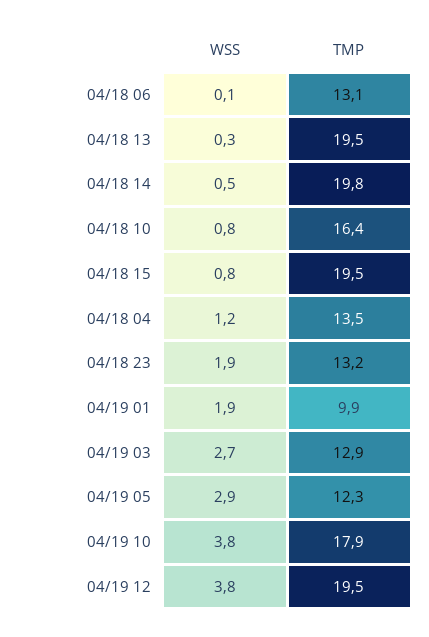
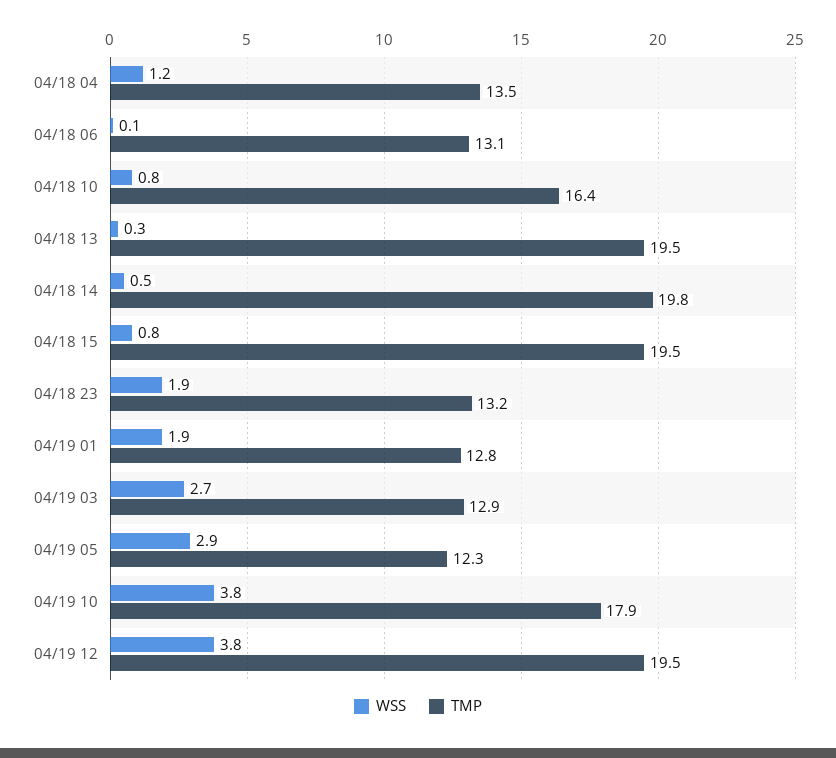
TMP, 04/19 01: 9.9 -> 12.8

